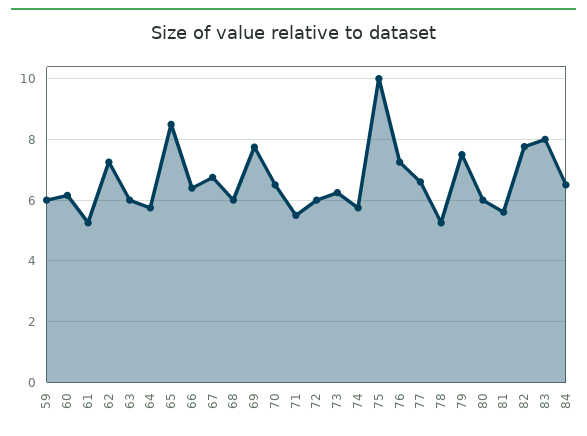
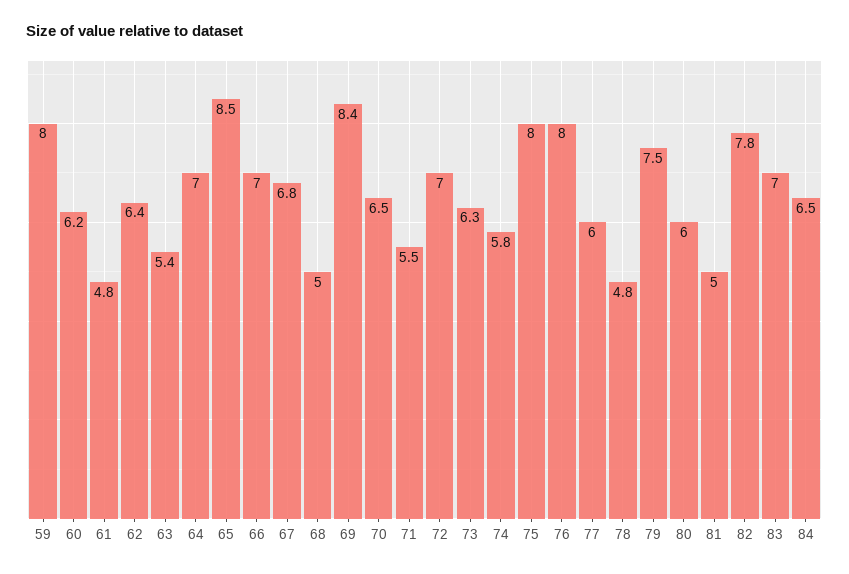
59: 6 -> 8
61: 5.2 -> 4.8
62: 7.2 -> 6.4
63: 6 -> 5.4
64: 5.8 -> 7
66: 6.4 -> 7
68: 6 -> 5
69: 7.8 -> 8.4
72: 6 -> 7
75: 10 -> 8
76: 7.2 -> 8
77: 6.6 -> 6
78: 5.2 -> 4.8
81: 5.6 -> 5
83: 8 -> 7

